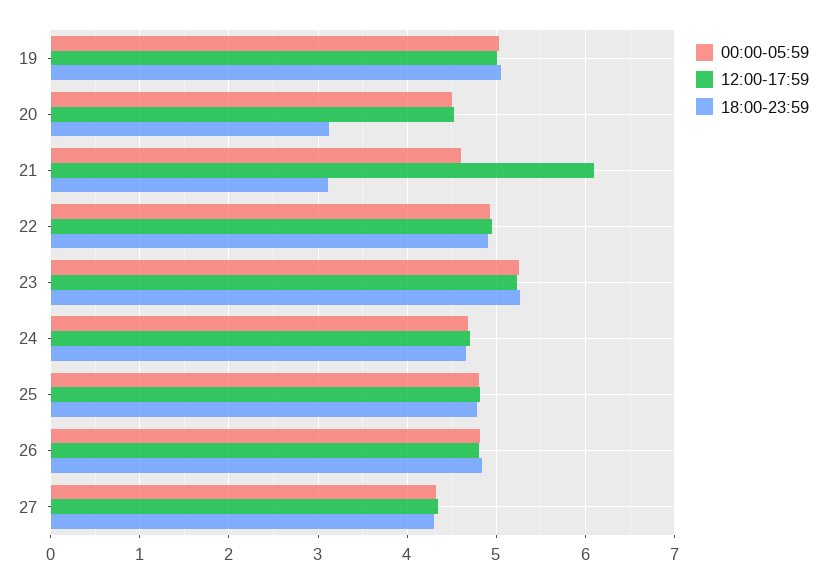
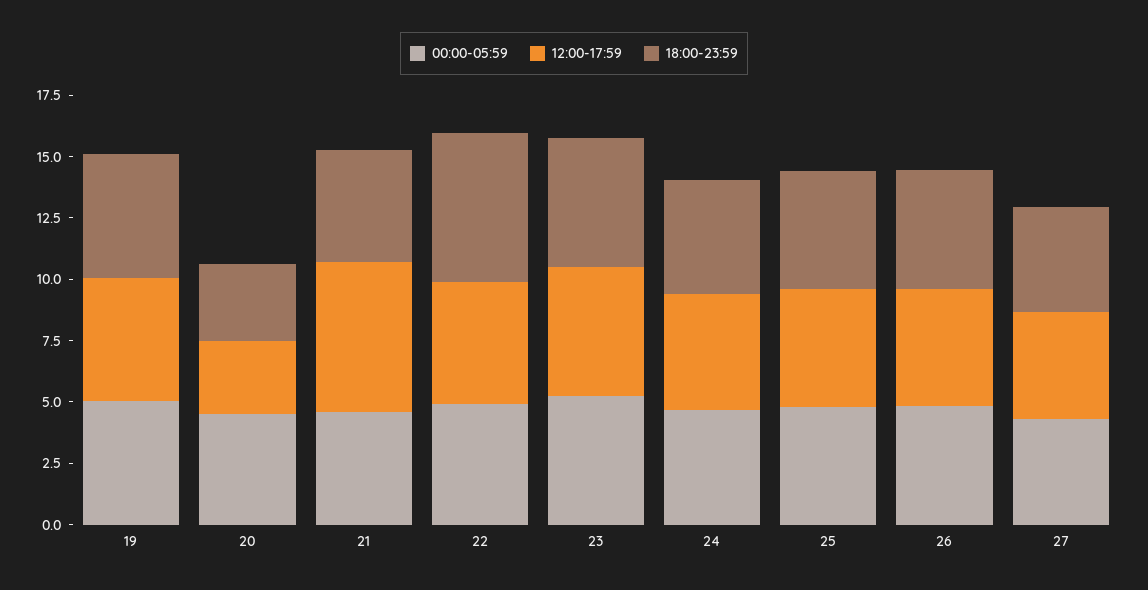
12:00-17:59, 20: 4.5 -> 3
18:00-23:59, 21: 3.1 -> 4.5
18:00-23:59, 22: 4.9 -> 6

